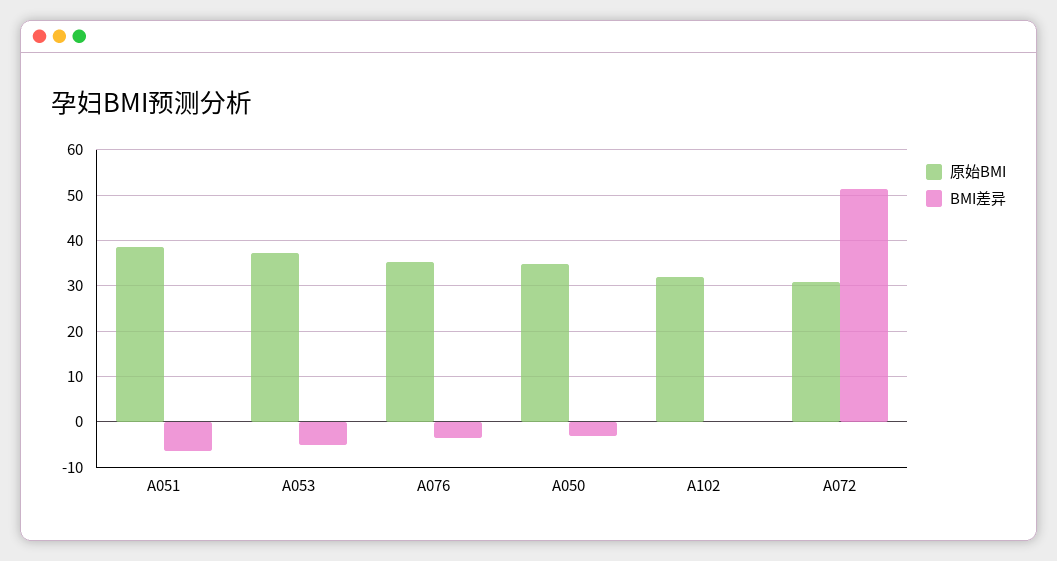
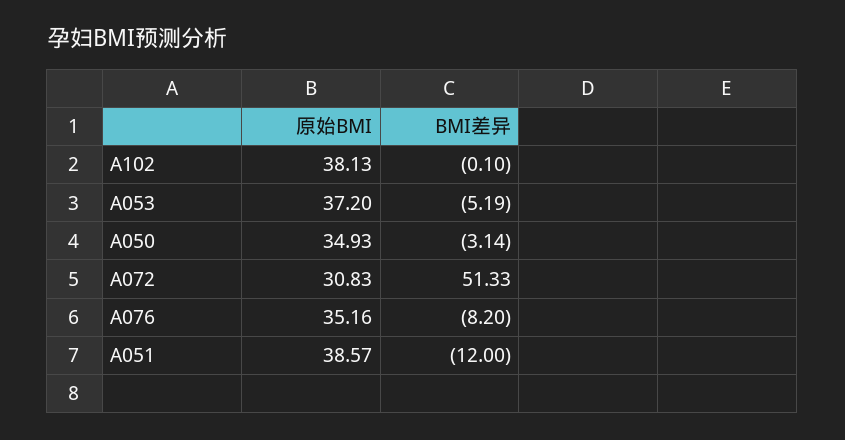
BMI差异, A051: -6 -> -12
BMI差异, A076: -4 -> -8.2
原始BMI, A102: 32 -> 38.13

